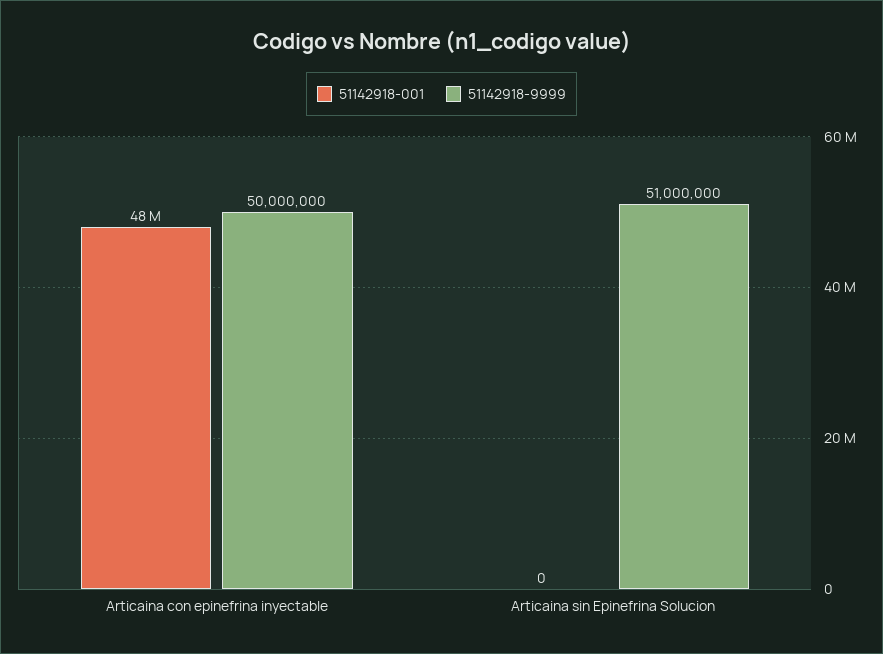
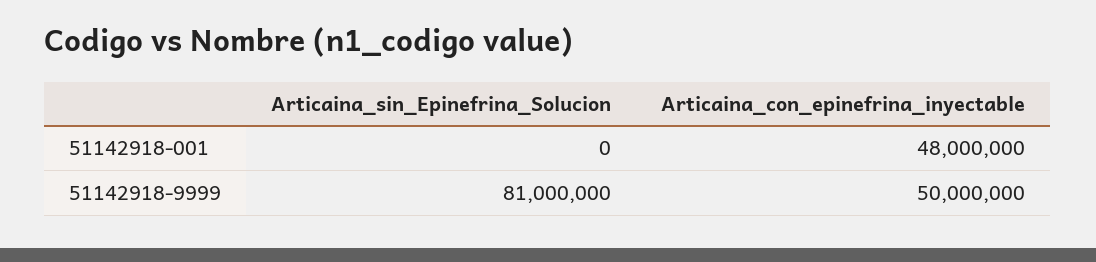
51142918-9999, Articaina sin Epinefrina Solucion: 51000000 -> 81000000

